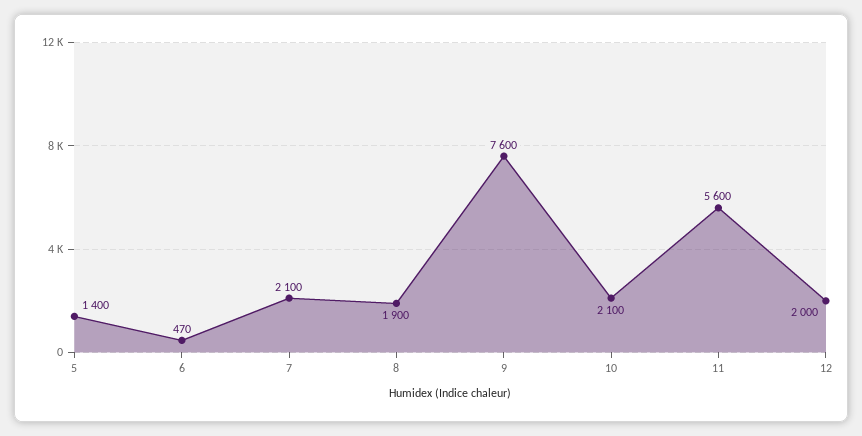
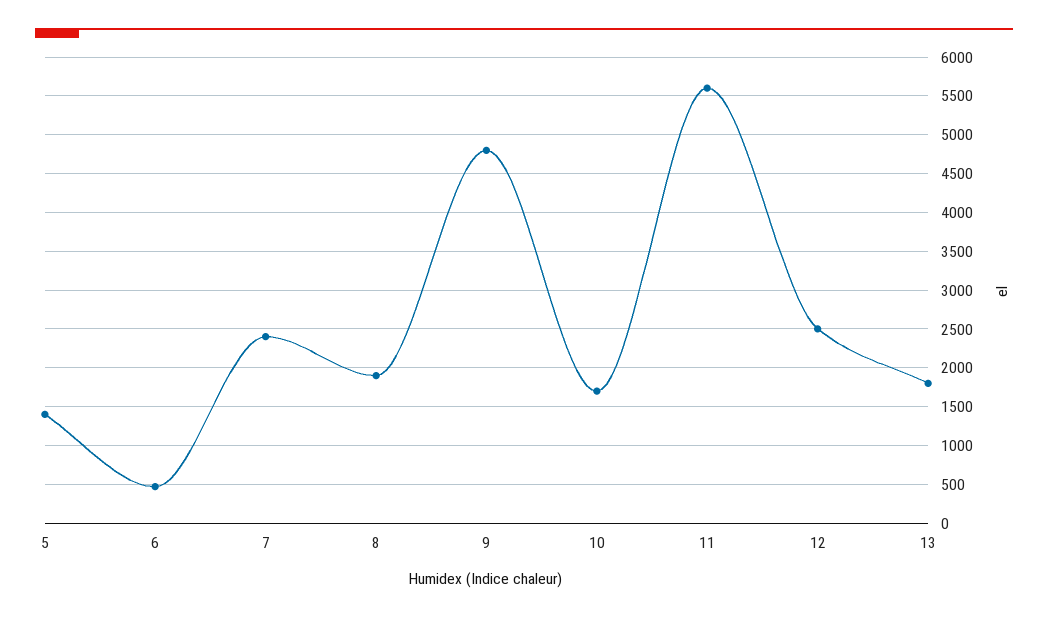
7: 2100 -> 2400
9: 7600 -> 4800
10: 2100 -> 1700
12: 2000 -> 2500
13: none -> 1800

